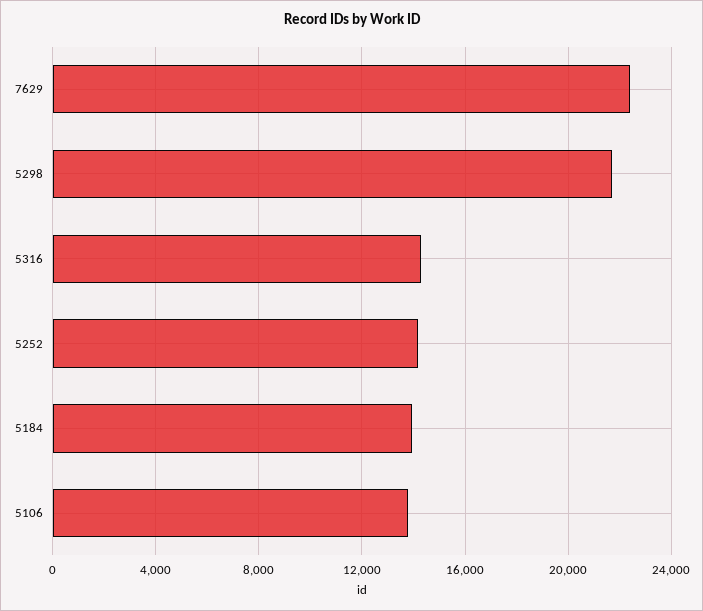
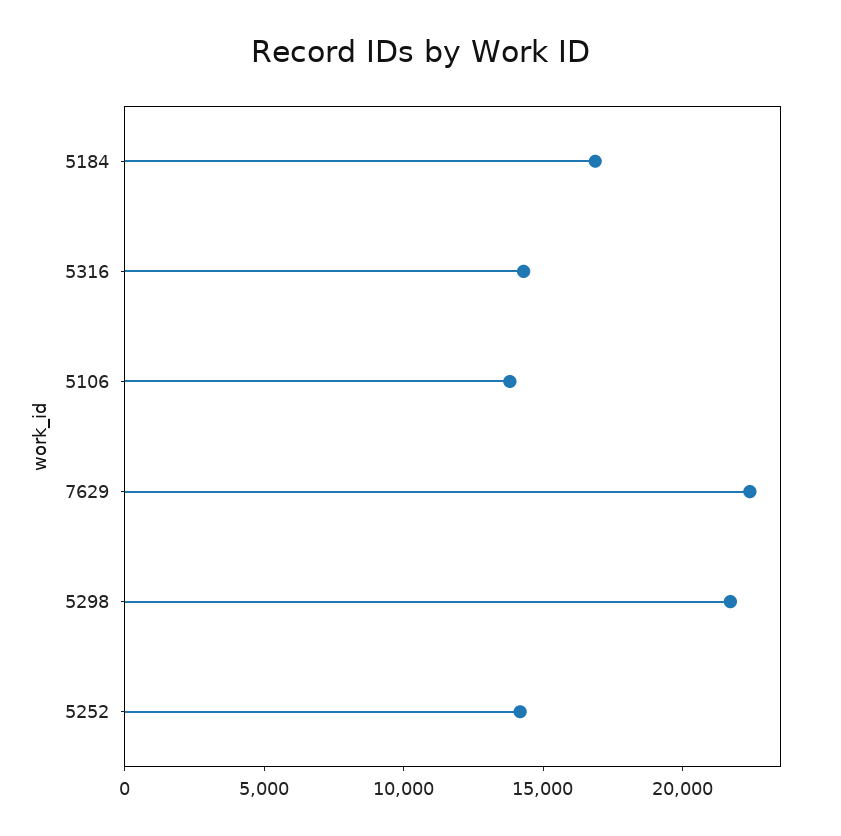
5184: 14000 -> 17000

